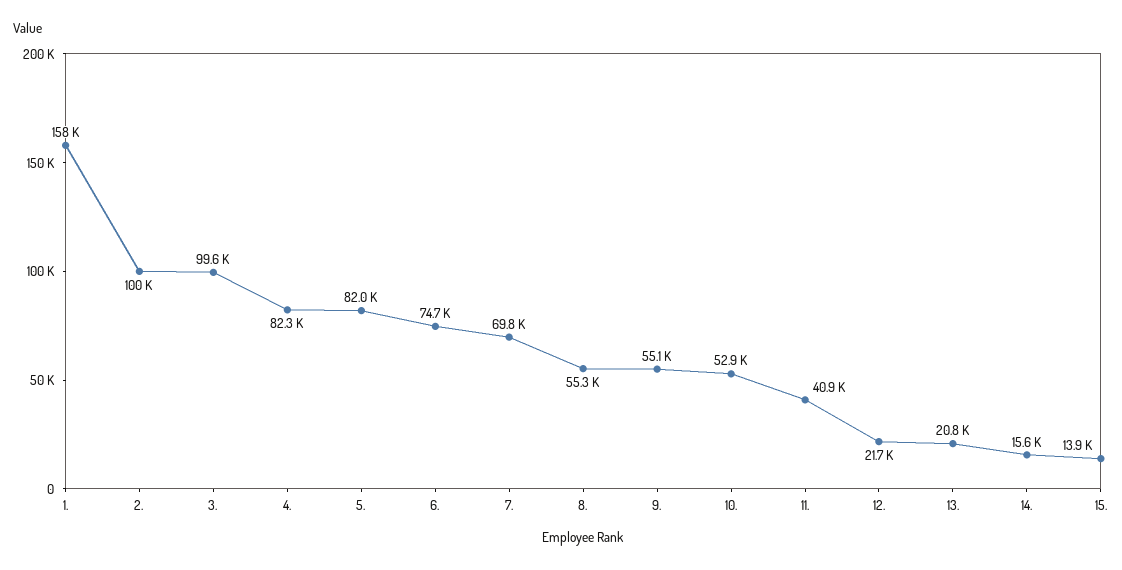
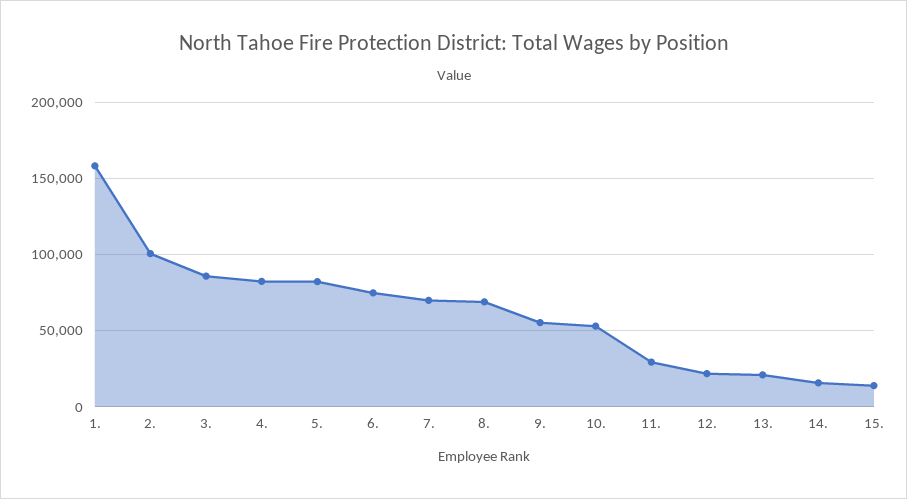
3.: 99600 -> 85000
8.: 55300 -> 70000
11.: 40900 -> 30000

